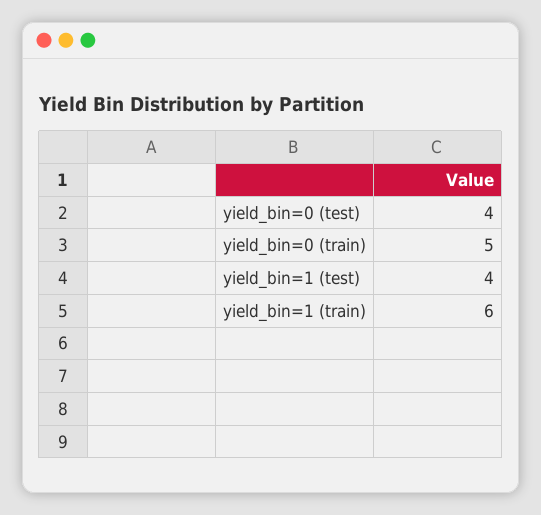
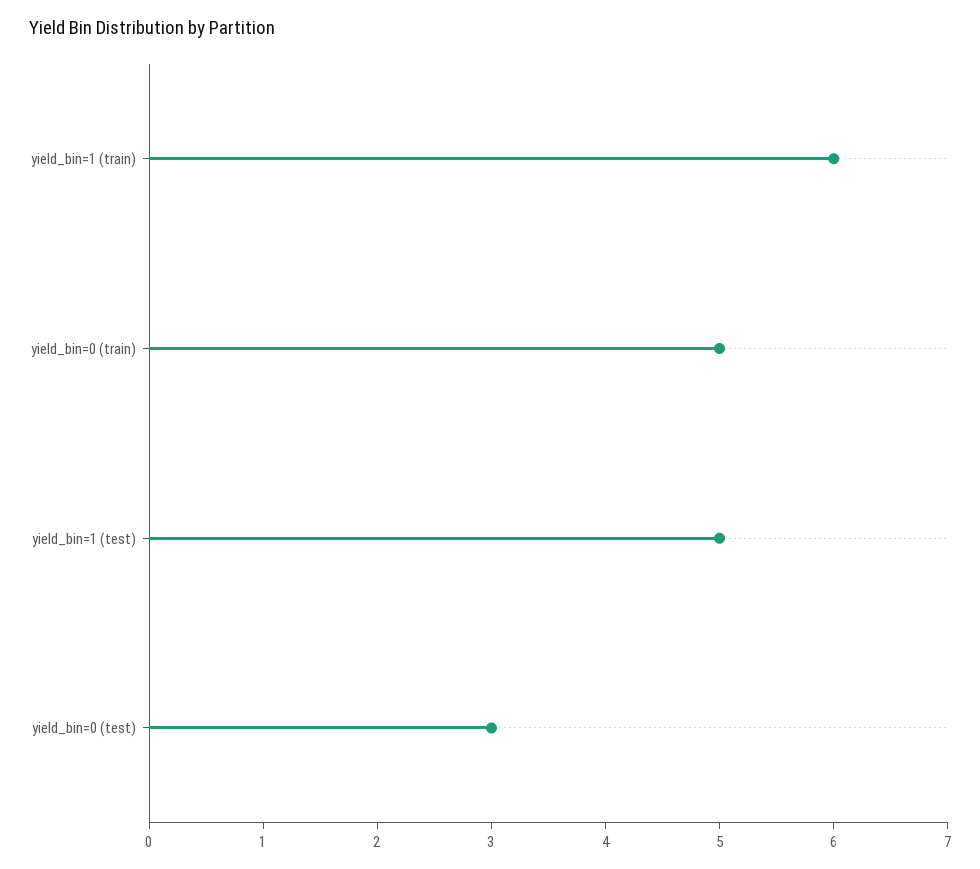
yield_bin=0 (test): 4 -> 3
yield_bin=1 (test): 4 -> 5

